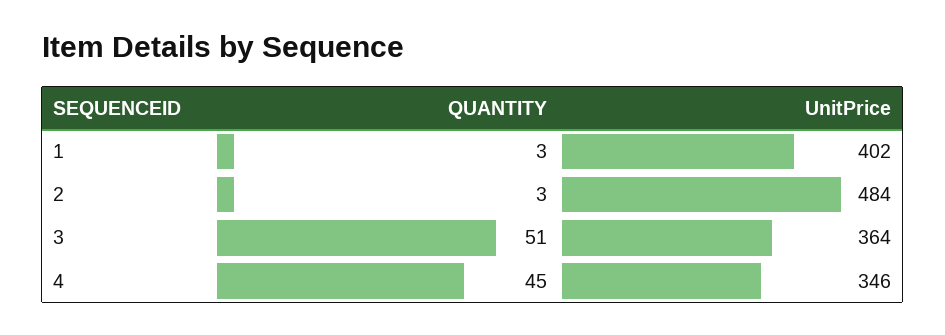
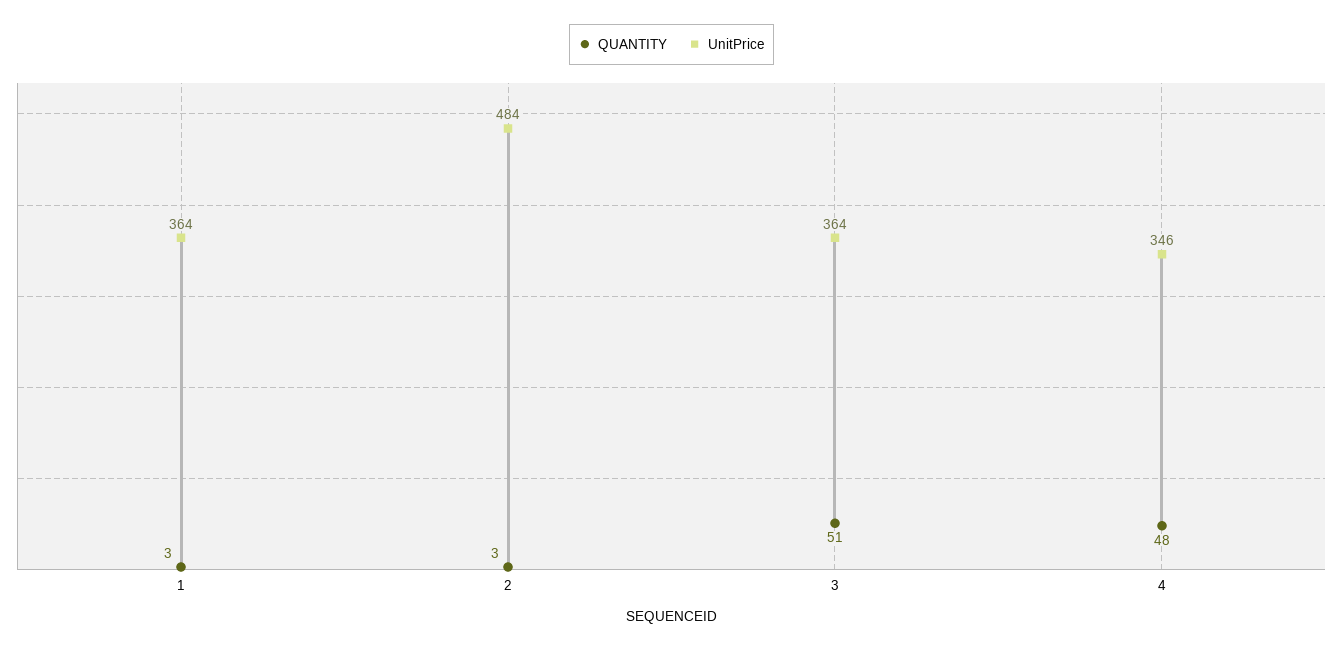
UnitPrice, 1: 402 -> 364
QUANTITY, 4: 45 -> 48

